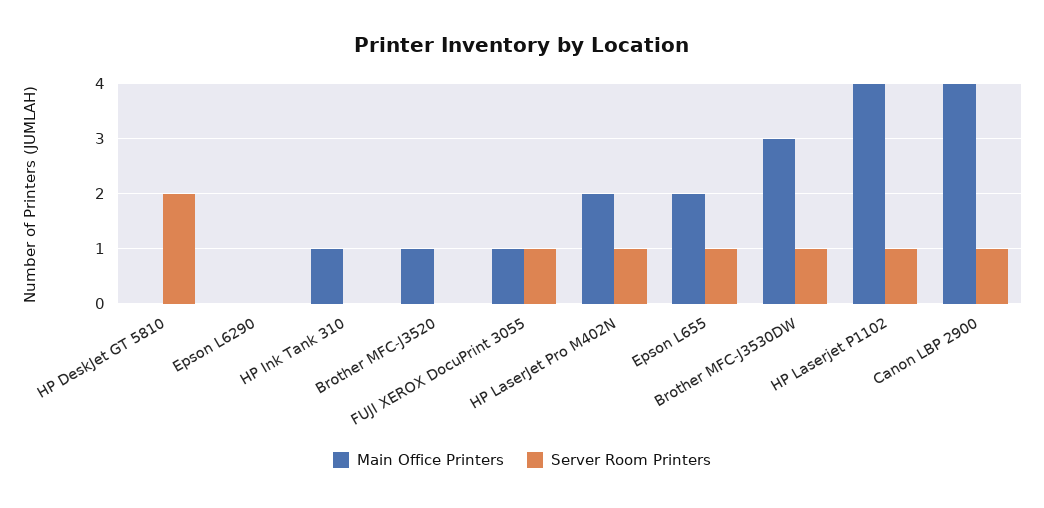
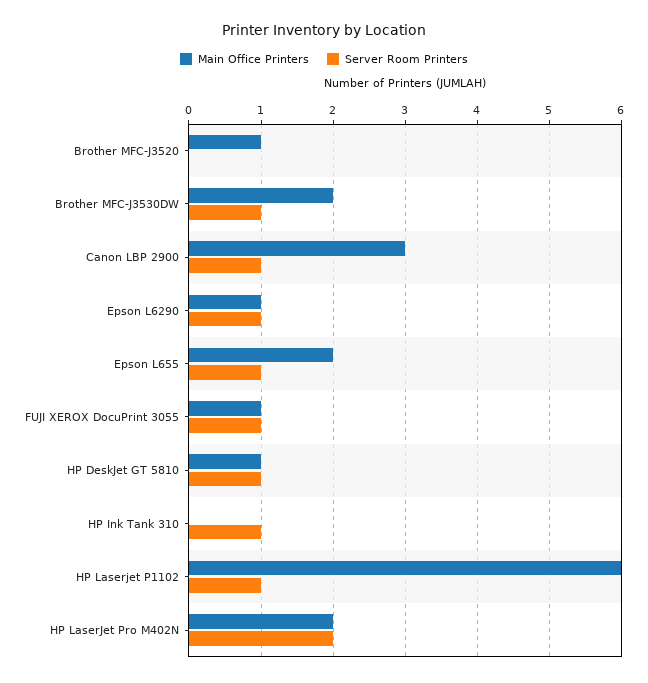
Main Office Printers, HP DeskJet GT 5810: 0 -> 1
Server Room Printers, HP DeskJet GT 5810: 2 -> 1
Main Office Printers, Epson L6290: 0 -> 1
Server Room Printers, Epson L6290: 0 -> 1
Main Office Printers, HP Ink Tank 310: 1 -> 0
Server Room Printers, HP Ink Tank 310: 0 -> 1
Server Room Printers, HP LaserJet Pro M402N: 1 -> 2
Main Office Printers, Brother MFC-J3530DW: 3 -> 2
Main Office Printers, HP Laserjet P1102: 4 -> 6
Main Office Printers, Canon LBP 2900: 4 -> 3

